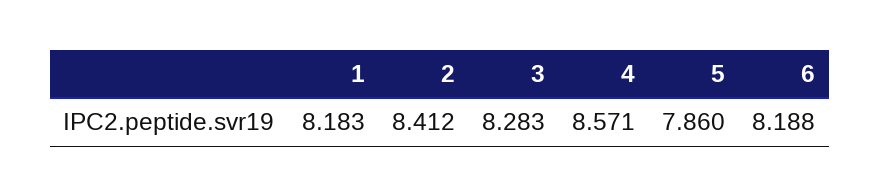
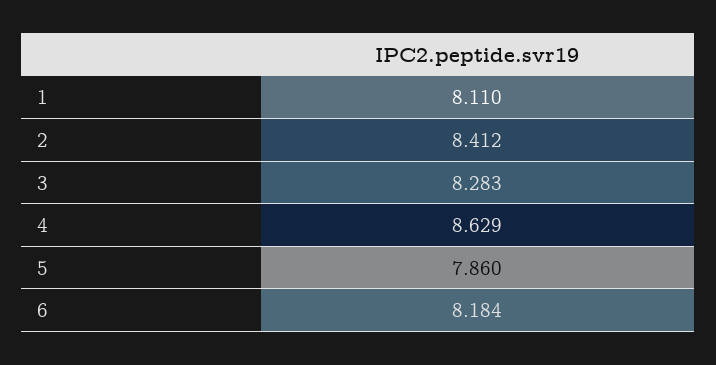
1: 8.183 -> 8.11
4: 8.571 -> 8.629
6: 8.188 -> 8.184

